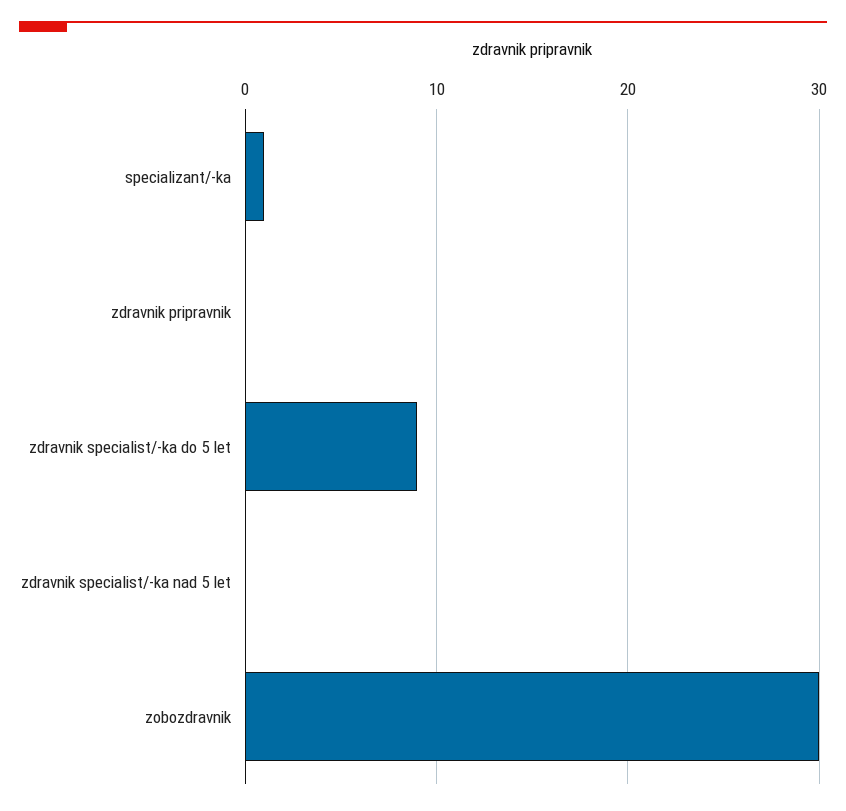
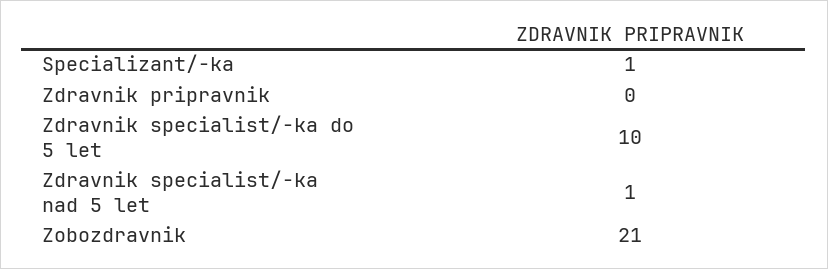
zdravnik specialist/-ka do 5 let: 9 -> 10
zdravnik specialist/-ka nad 5 let: 0 -> 1
zobozdravnik: 30 -> 21

